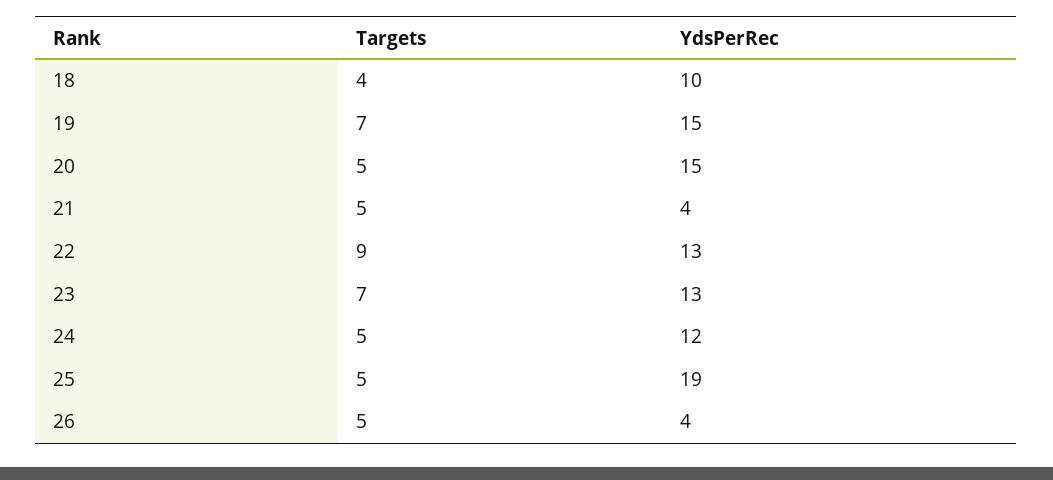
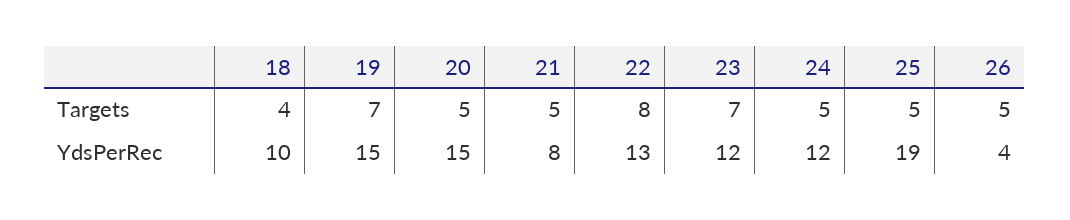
YdsPerRec, 21: 4 -> 8
Targets, 22: 9 -> 8
YdsPerRec, 23: 13 -> 12

